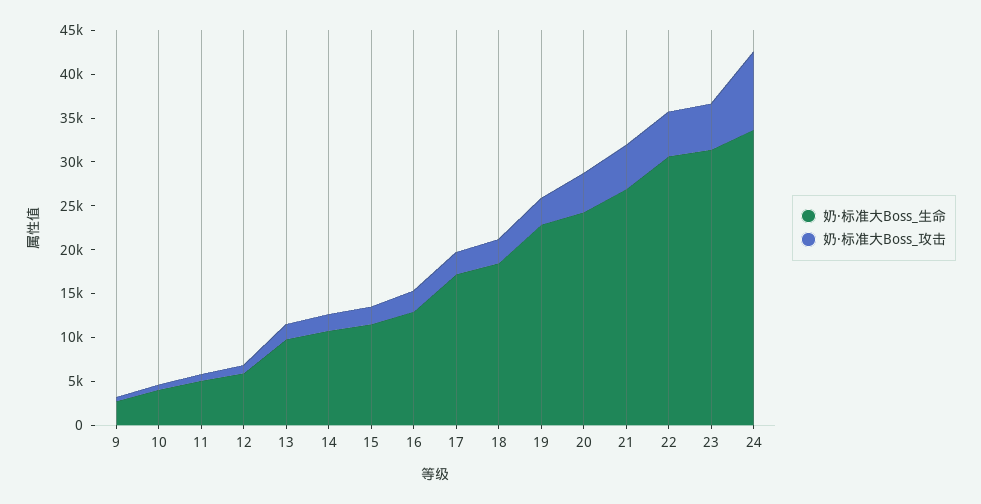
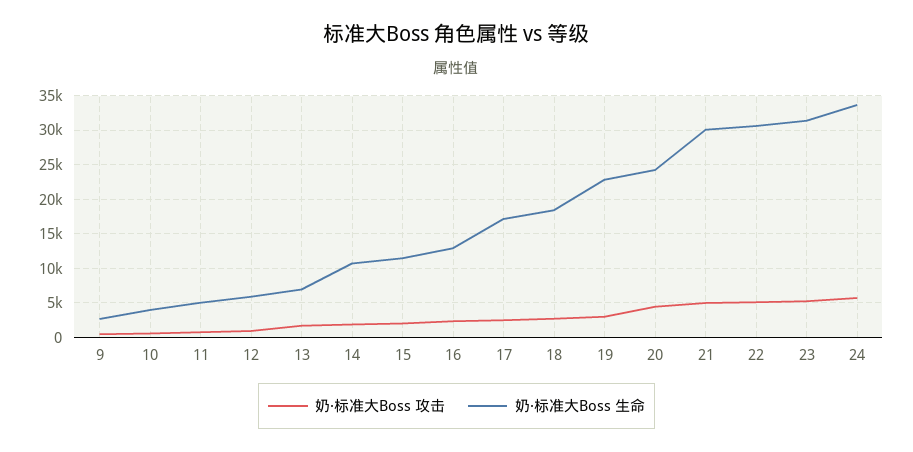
奶·标准大Boss_生命, 13: 10000 -> 7000
奶·标准大Boss_生命, 21: 27000 -> 30000
奶·标准大Boss_攻击, 24: 9000 -> 6000

